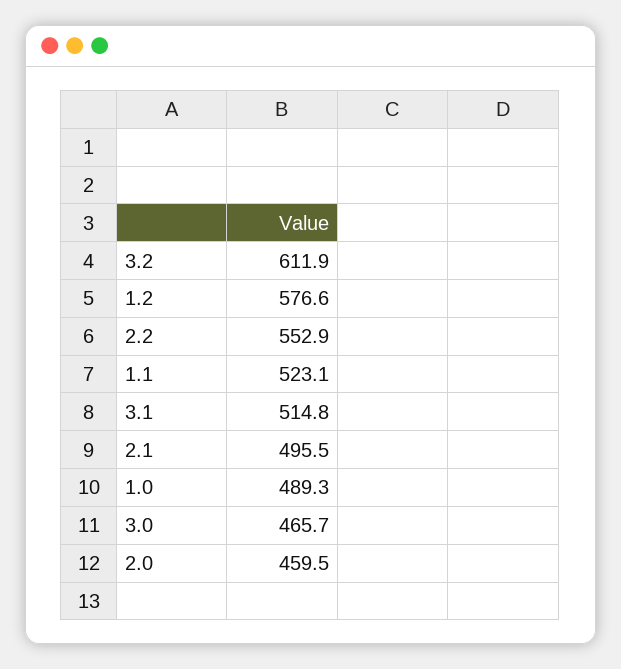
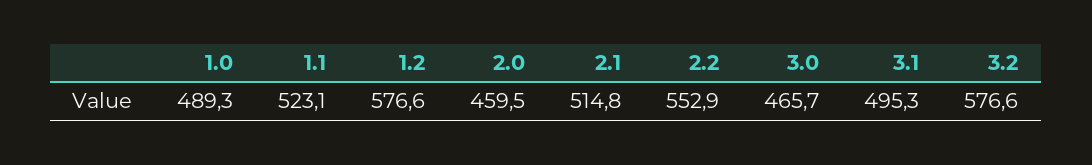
3.2: 611.9 -> 576.6
3.1: 514.8 -> 495.3
2.1: 495.5 -> 514.8

